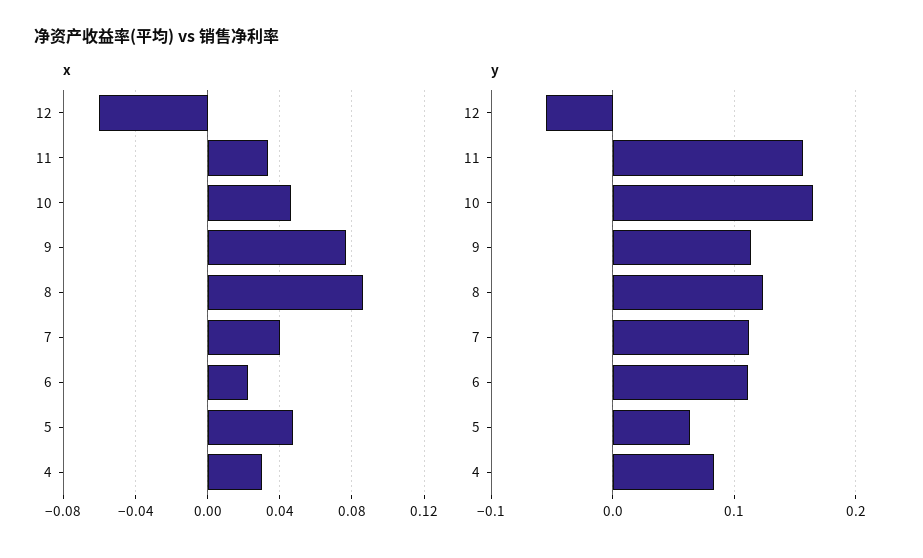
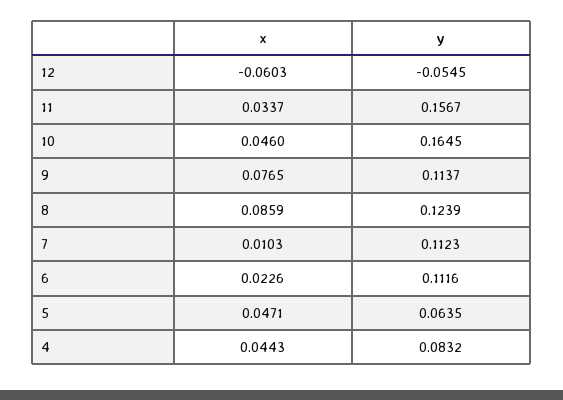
x, 7: 0.04 -> 0.0103
x, 4: 0.03 -> 0.0443

